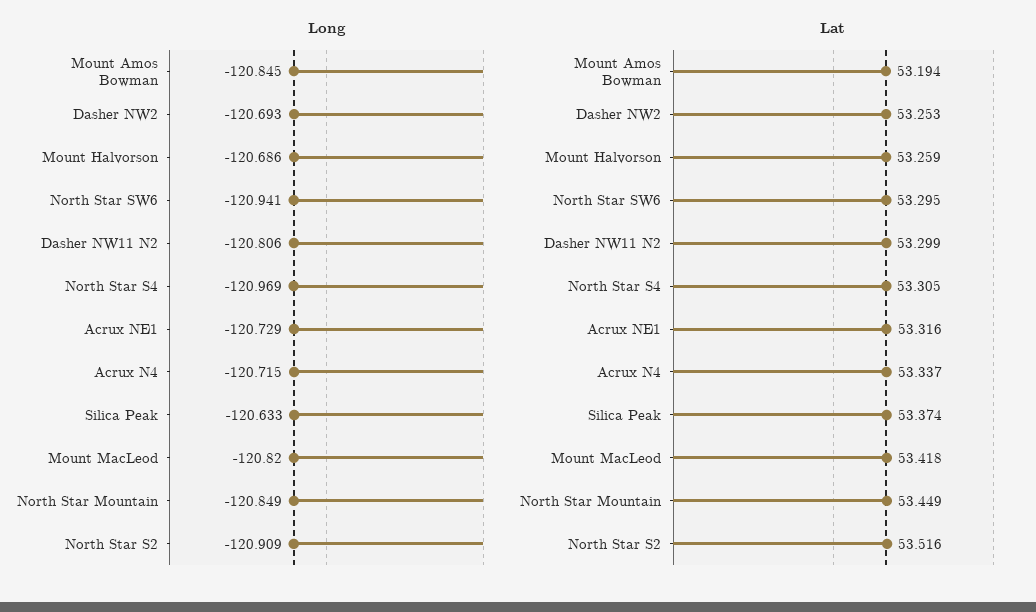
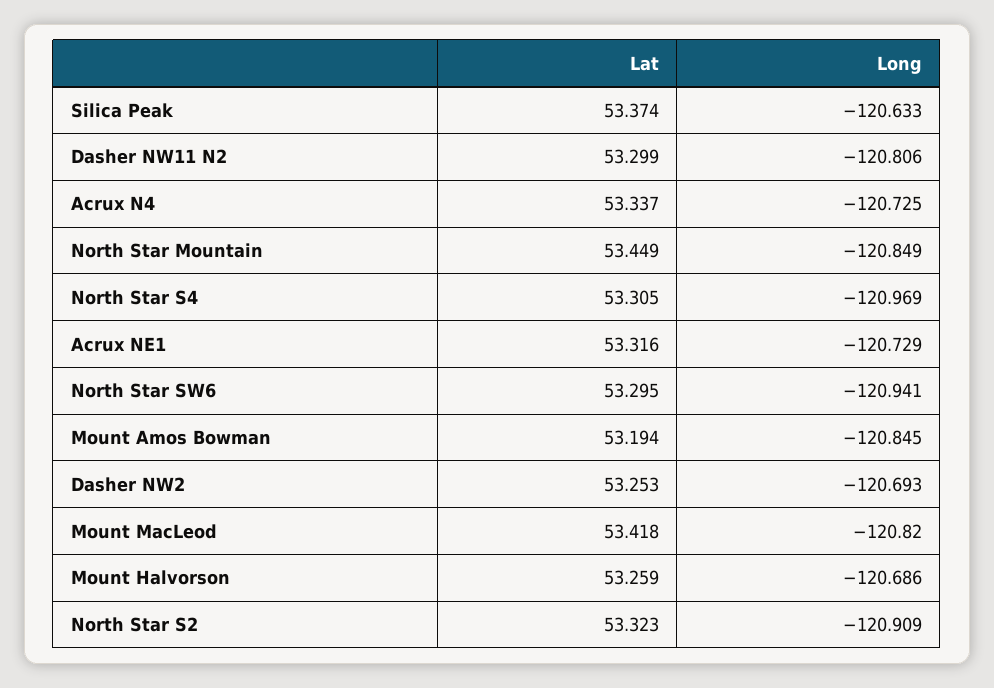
Long, Acrux N4: -120.715 -> -120.725
Lat, North Star S2: 53.516 -> 53.323

